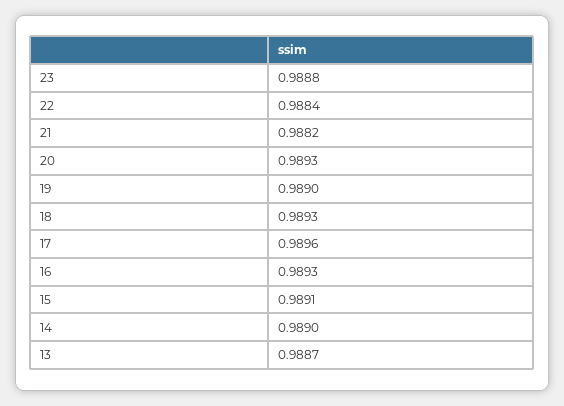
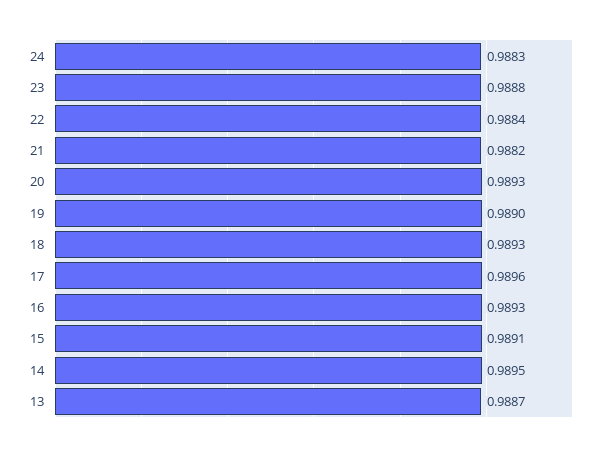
14: 0.989 -> 0.9895
24: none -> 0.9883

